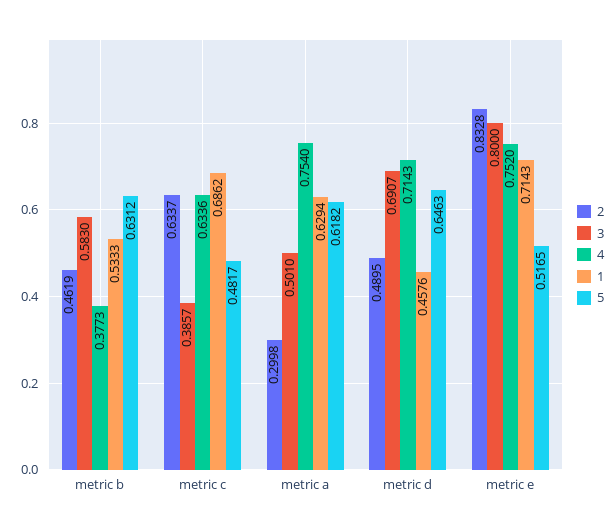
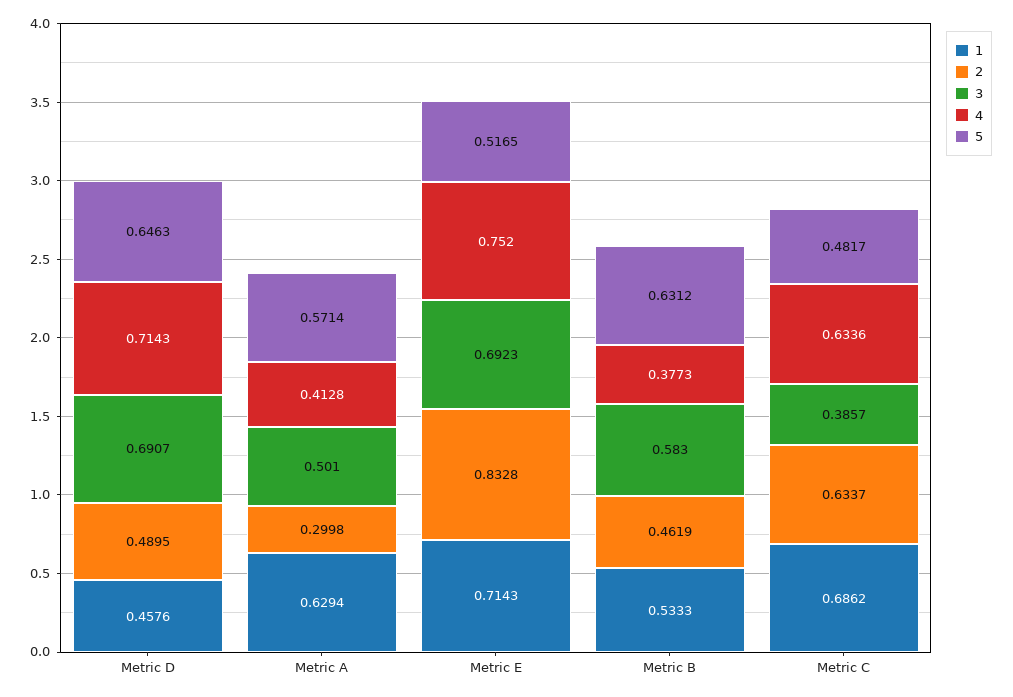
4, metric a: 0.754 -> 0.4128
5, metric a: 0.6182 -> 0.5714
3, metric e: 0.8 -> 0.6923

